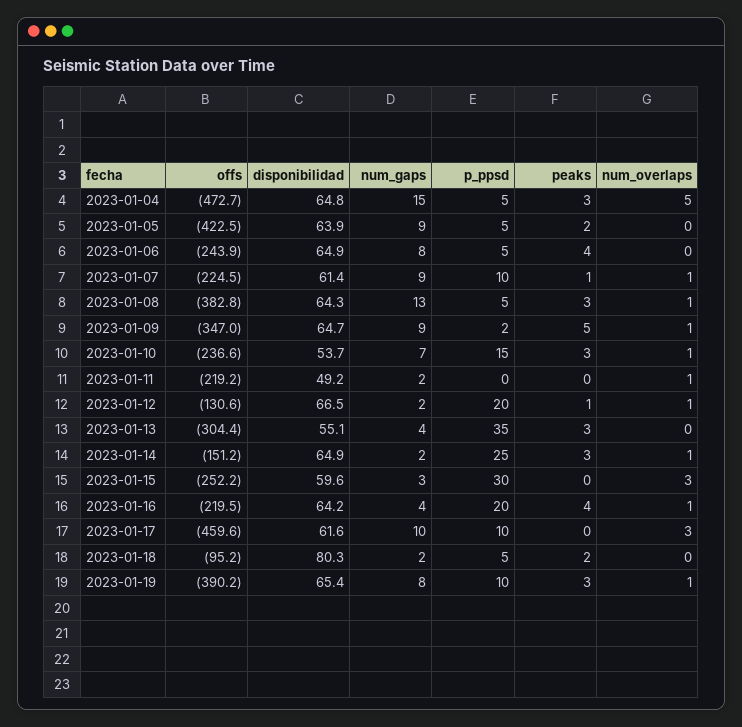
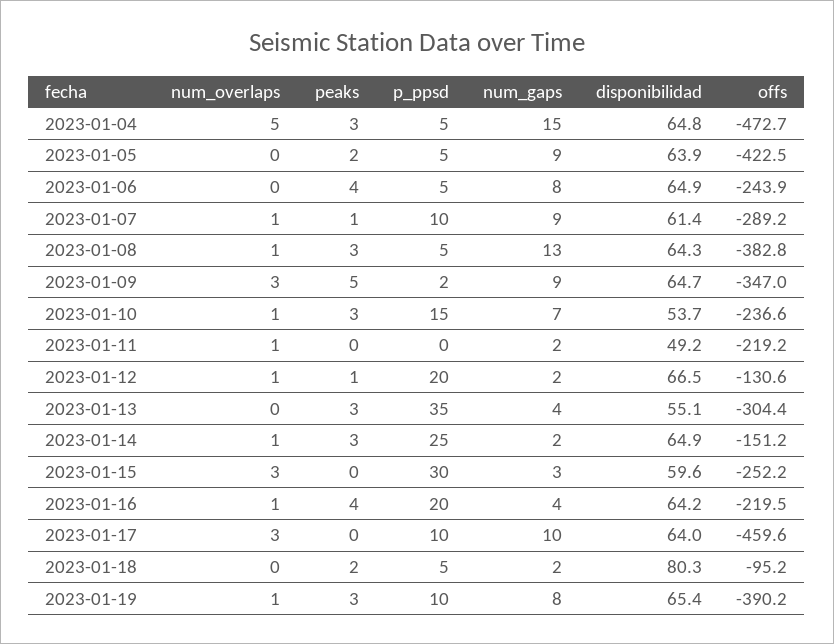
offs, 2023-01-07: -224.5 -> -289.2
num_overlaps, 2023-01-09: 1 -> 3
disponibilidad, 2023-01-17: 61.6 -> 64

